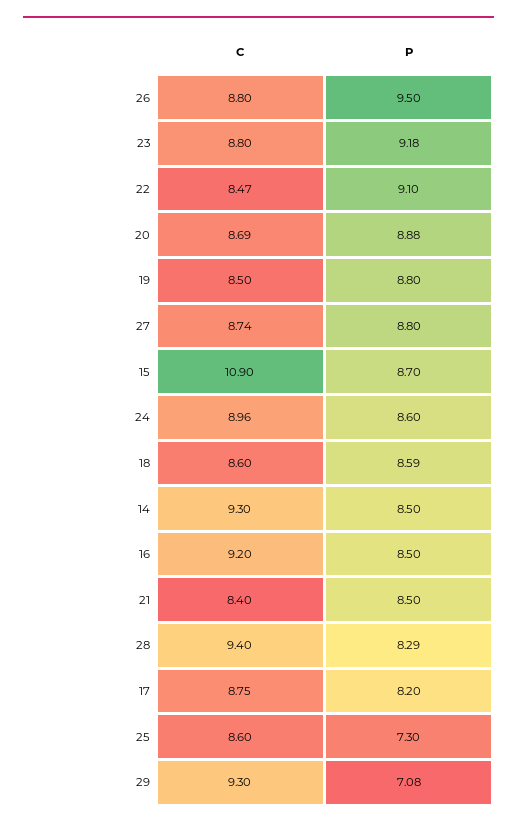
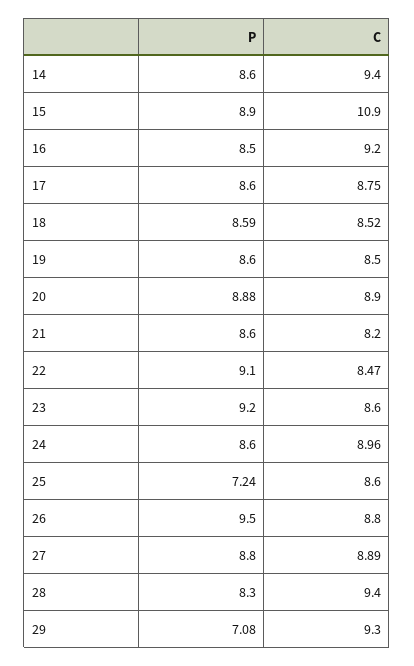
C, 23: 8.8 -> 8.6
P, 23: 9.18 -> 9.2
C, 20: 8.69 -> 8.9
P, 19: 8.8 -> 8.6
C, 27: 8.74 -> 8.89
P, 15: 8.7 -> 8.9
C, 18: 8.6 -> 8.52
C, 14: 9.3 -> 9.4
P, 14: 8.5 -> 8.6
C, 21: 8.4 -> 8.2
P, 21: 8.5 -> 8.6
P, 28: 8.29 -> 8.3
P, 17: 8.2 -> 8.6
P, 25: 7.3 -> 7.24

